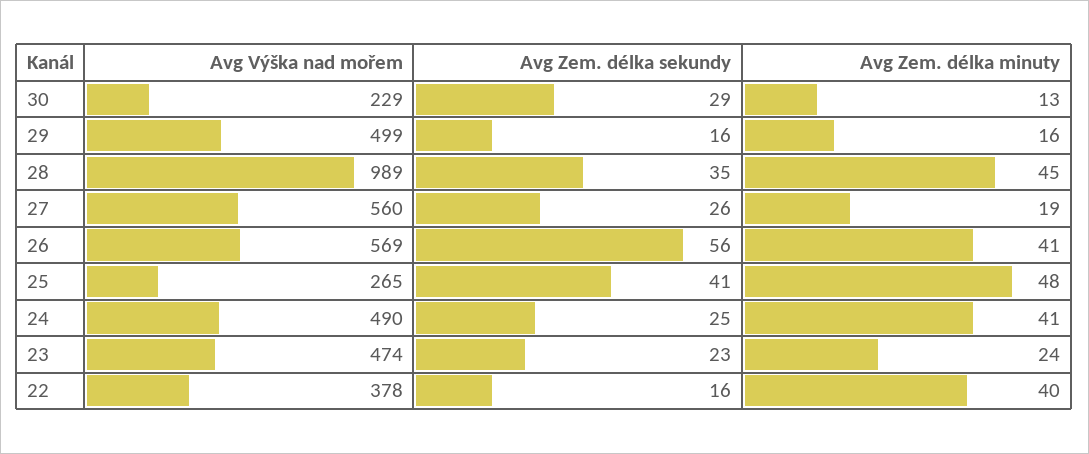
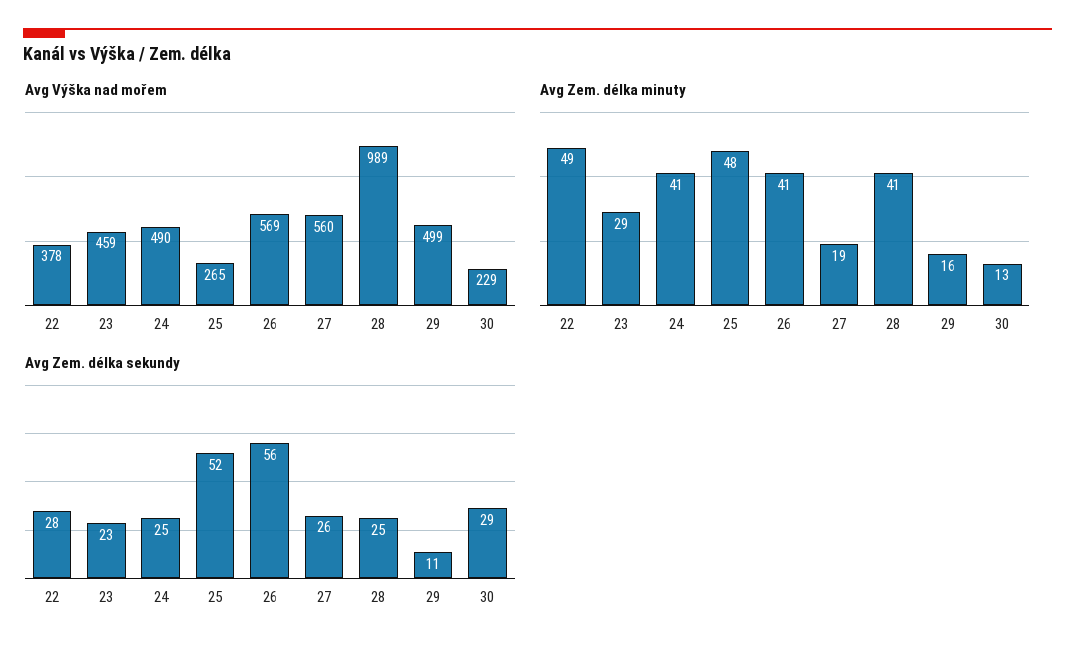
Avg Zem. délka sekundy, 29: 16 -> 11
Avg Zem. délka sekundy, 28: 35 -> 25
Avg Zem. délka minuty, 28: 45 -> 41
Avg Zem. délka sekundy, 25: 41 -> 52
Avg Výška nad mořem, 23: 474 -> 459
Avg Zem. délka minuty, 23: 24 -> 29
Avg Zem. délka sekundy, 22: 16 -> 28
Avg Zem. délka minuty, 22: 40 -> 49

